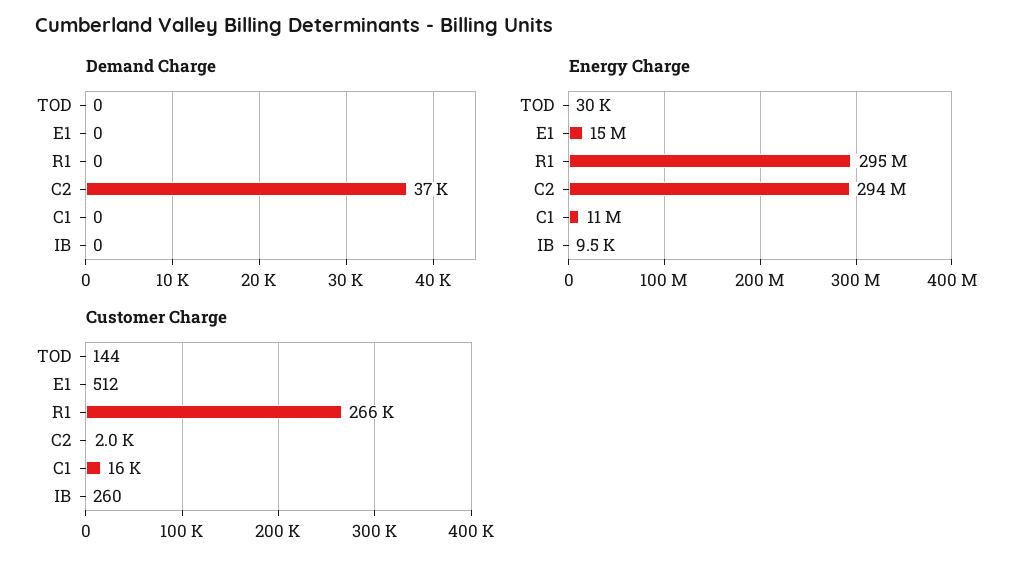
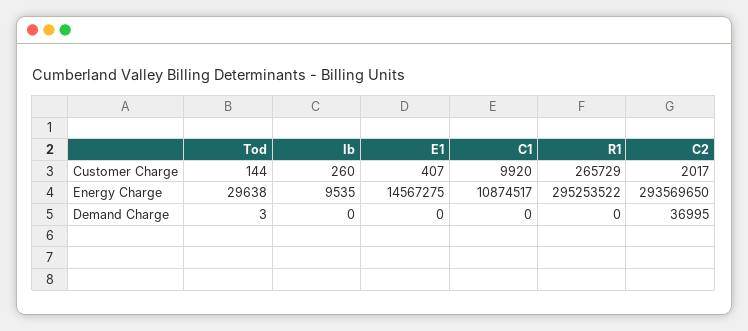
Demand Charge, TOD: 0 -> 3
Customer Charge, E1: 512 -> 407
Customer Charge, C1: 16000 -> 9920

